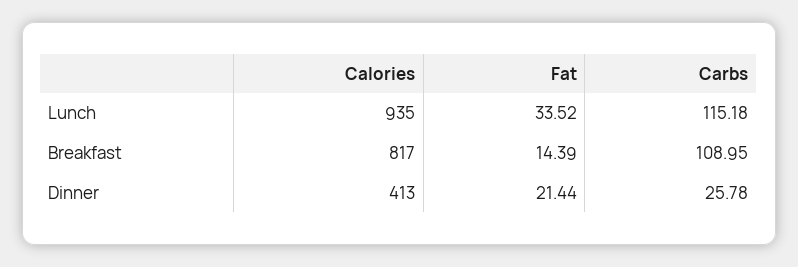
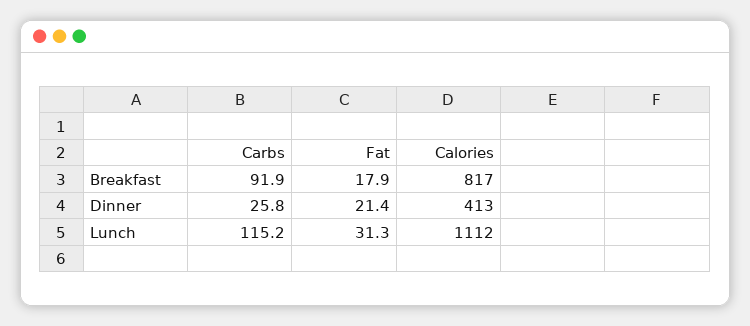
Calories, Lunch: 935 -> 1112
Fat, Lunch: 33.52 -> 31.3
Fat, Breakfast: 14.39 -> 17.9
Carbs, Breakfast: 108.95 -> 91.9

